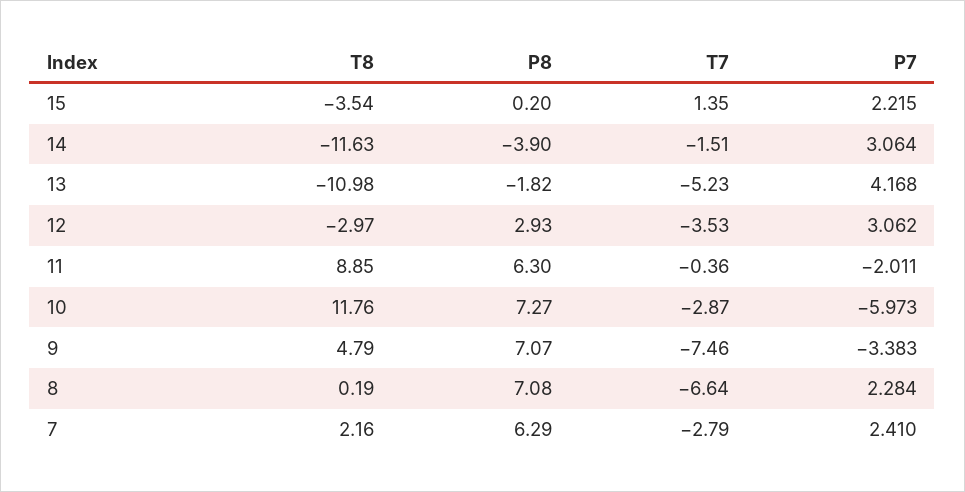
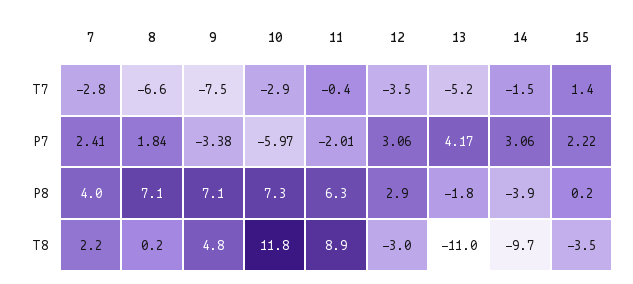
T8, 14: -11.63 -> -9.7
P7, 8: 2.284 -> 1.84
P8, 7: 6.29 -> 4

